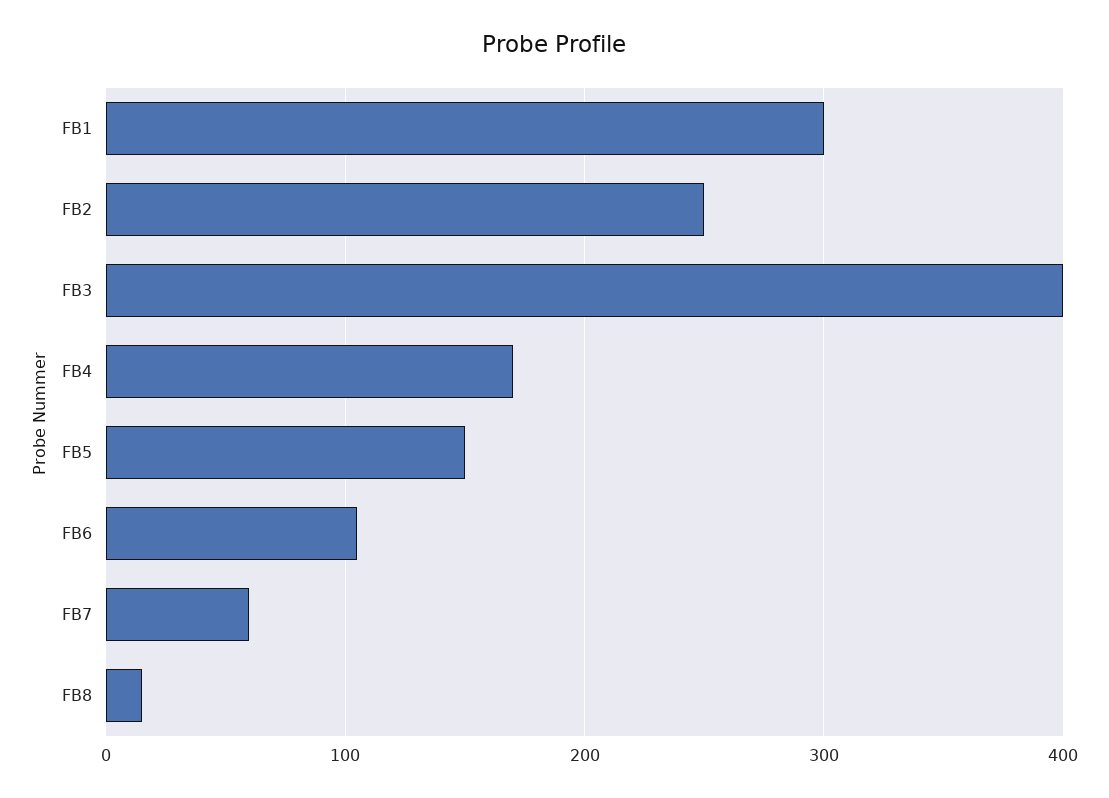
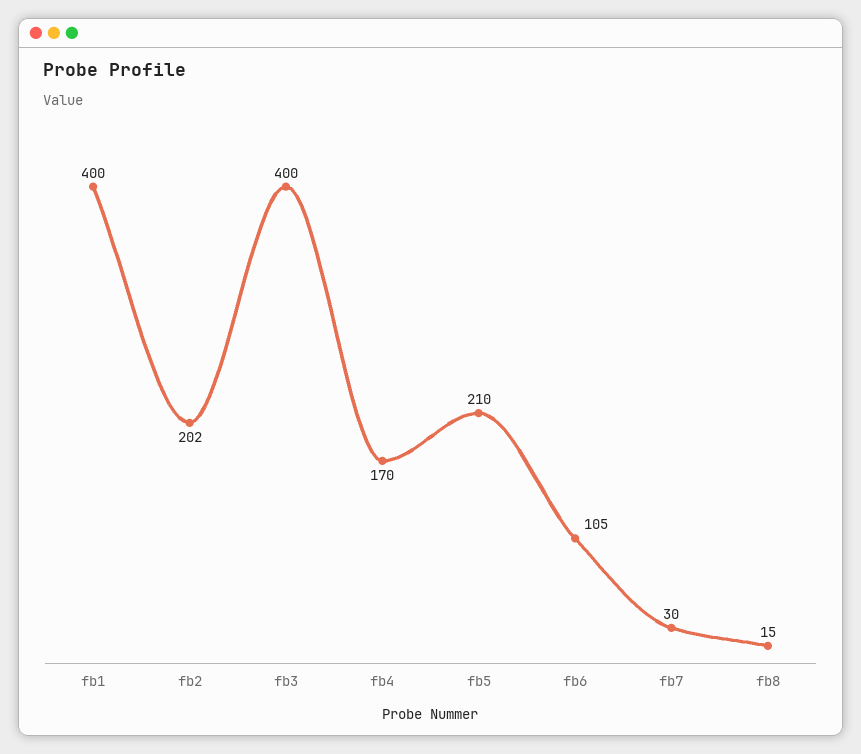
FB1: 300 -> 400
FB2: 250 -> 202
FB5: 150 -> 210
FB7: 60 -> 30

